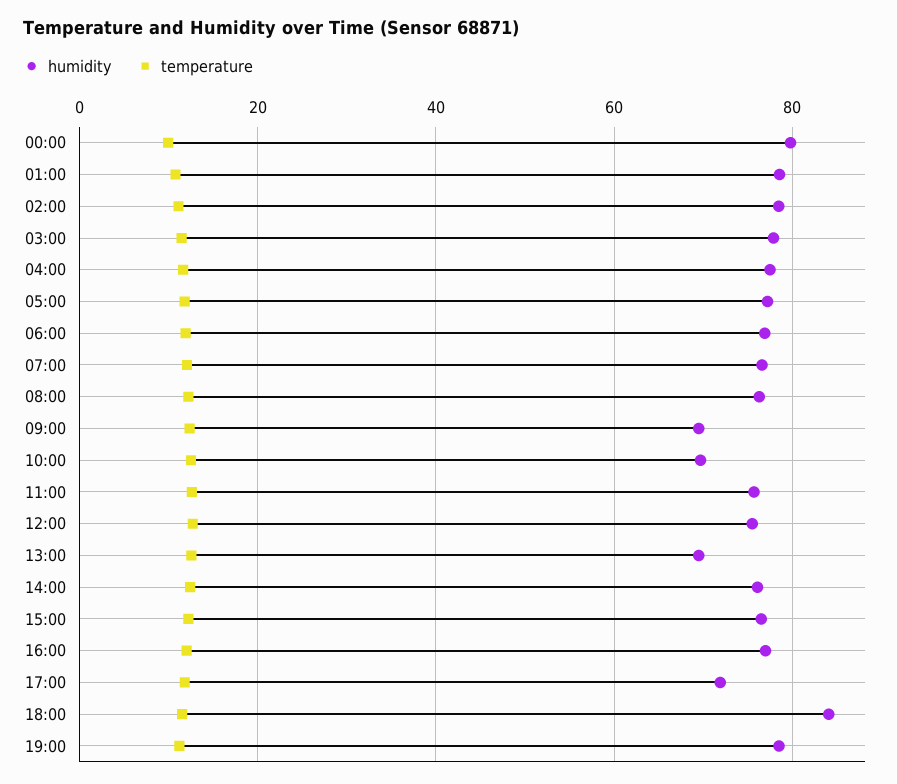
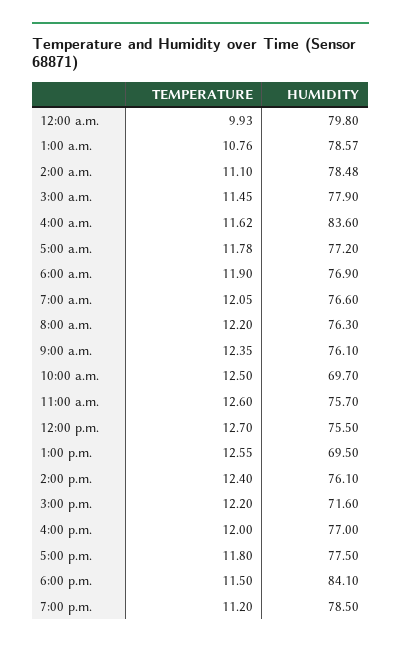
humidity, 04:00: 78 -> 83.6
humidity, 09:00: 70 -> 76.1
humidity, 15:00: 76 -> 71.6
humidity, 17:00: 72 -> 77.5

